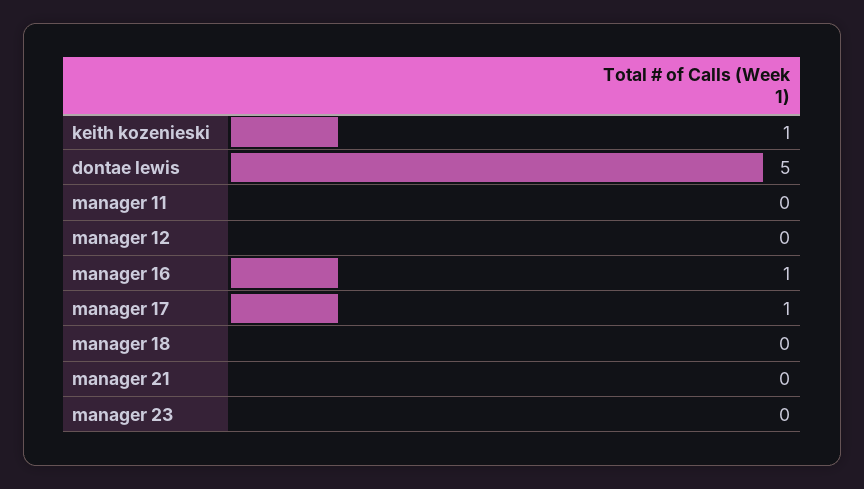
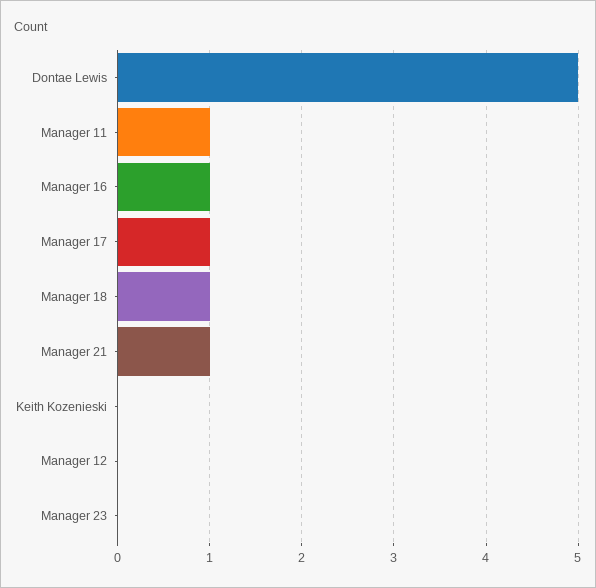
keith kozenieski: 1 -> 0
manager 11: 0 -> 1
manager 18: 0 -> 1
manager 21: 0 -> 1

